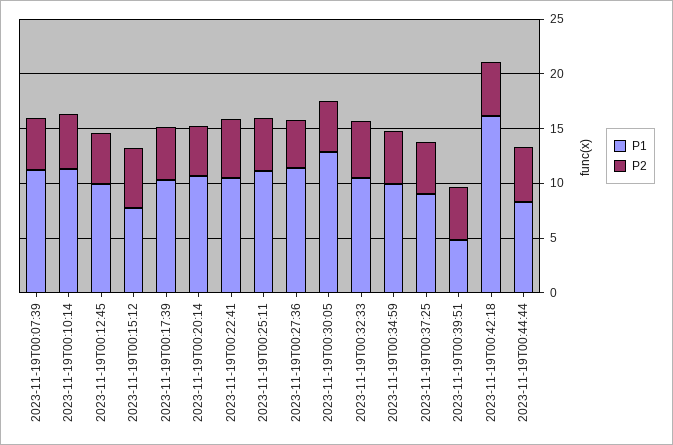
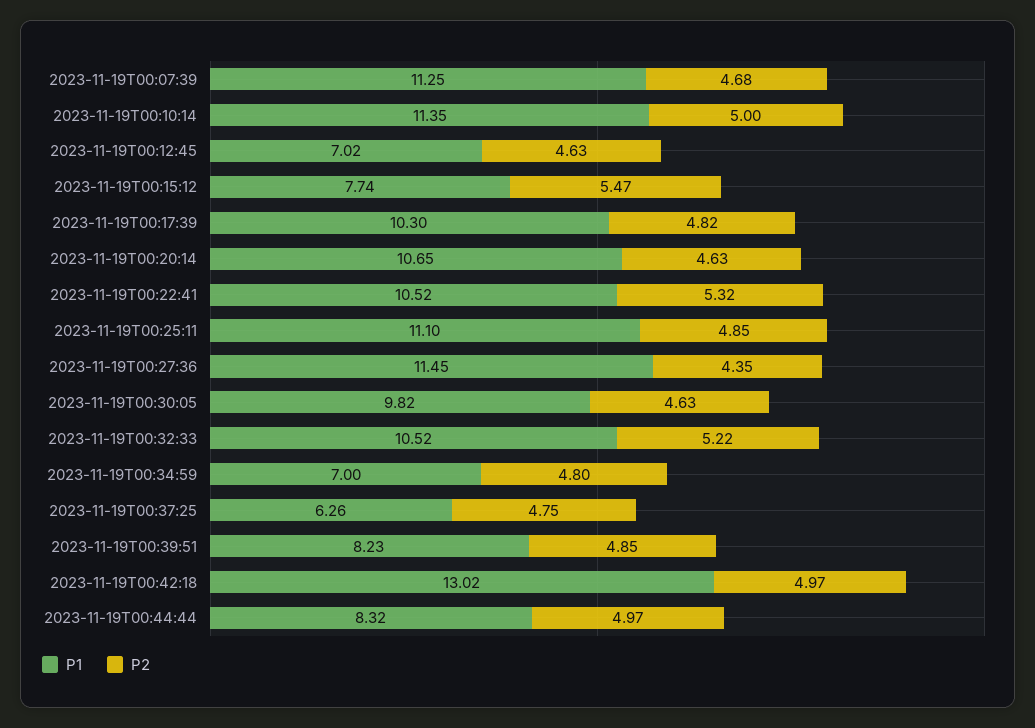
P1, 2023-11-19T00:12:45: 10 -> 7.02
P1, 2023-11-19T00:30:05: 13 -> 9.82
P1, 2023-11-19T00:34:59: 10 -> 7
P1, 2023-11-19T00:37:25: 9 -> 6.26
P1, 2023-11-19T00:39:51: 5 -> 8.23
P1, 2023-11-19T00:42:18: 16 -> 13.02

